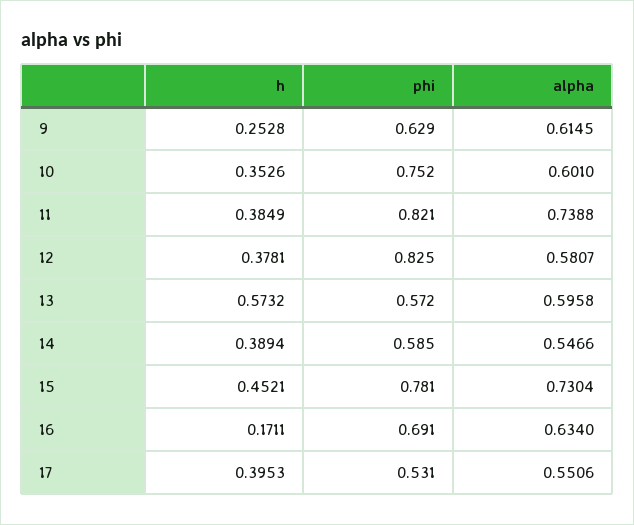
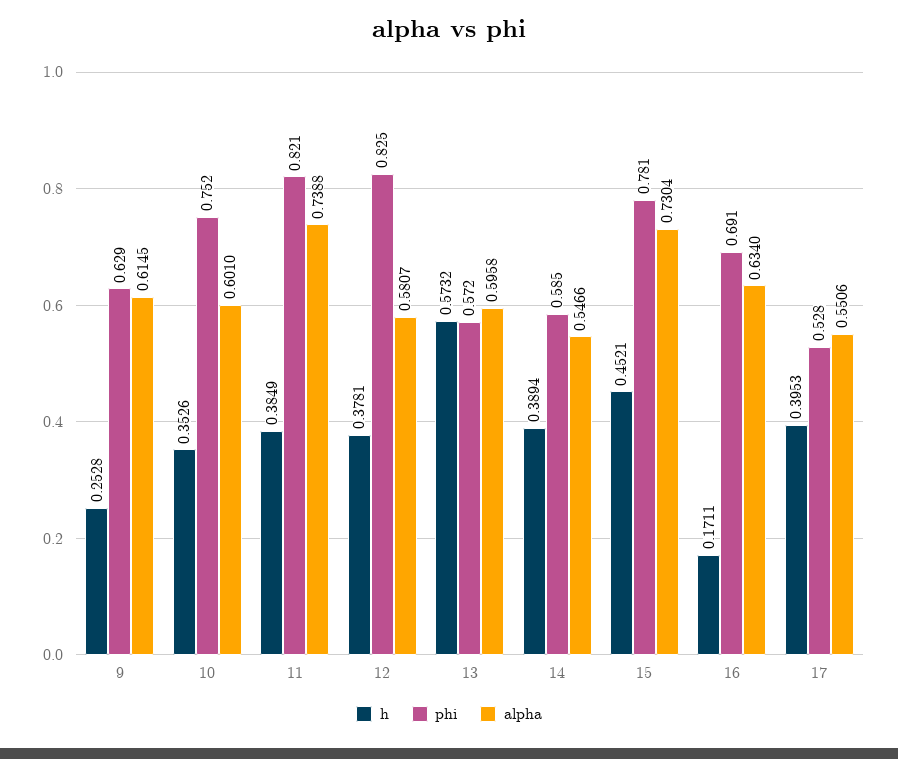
phi, 17: 0.531 -> 0.528

